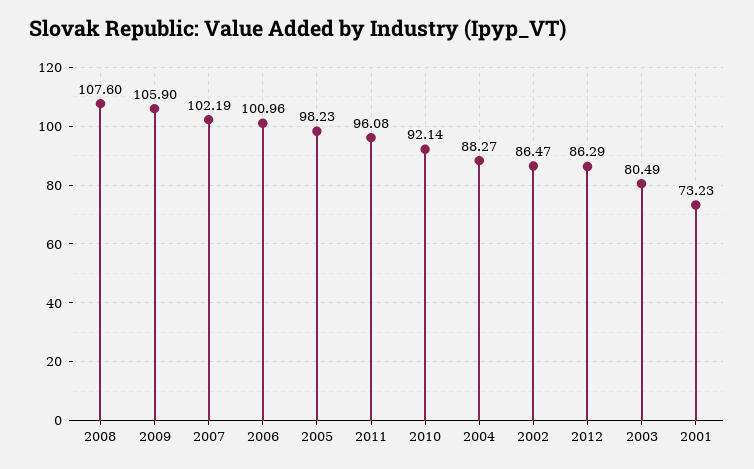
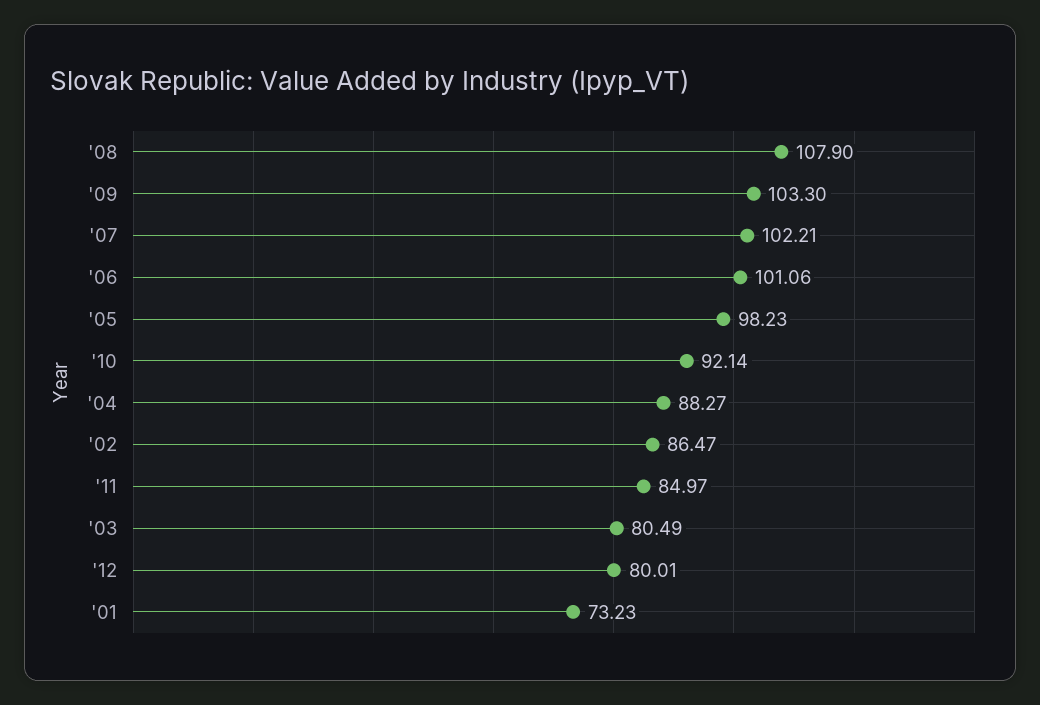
2008: 107.6 -> 107.9
2009: 105.9 -> 103.3
2007: 102.19 -> 102.21
2006: 100.96 -> 101.06
2011: 96.08 -> 84.97
2012: 86.29 -> 80.01

